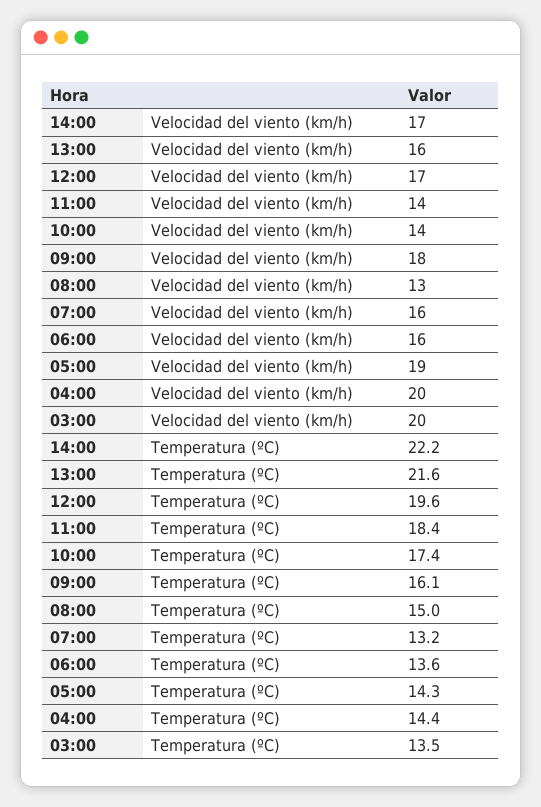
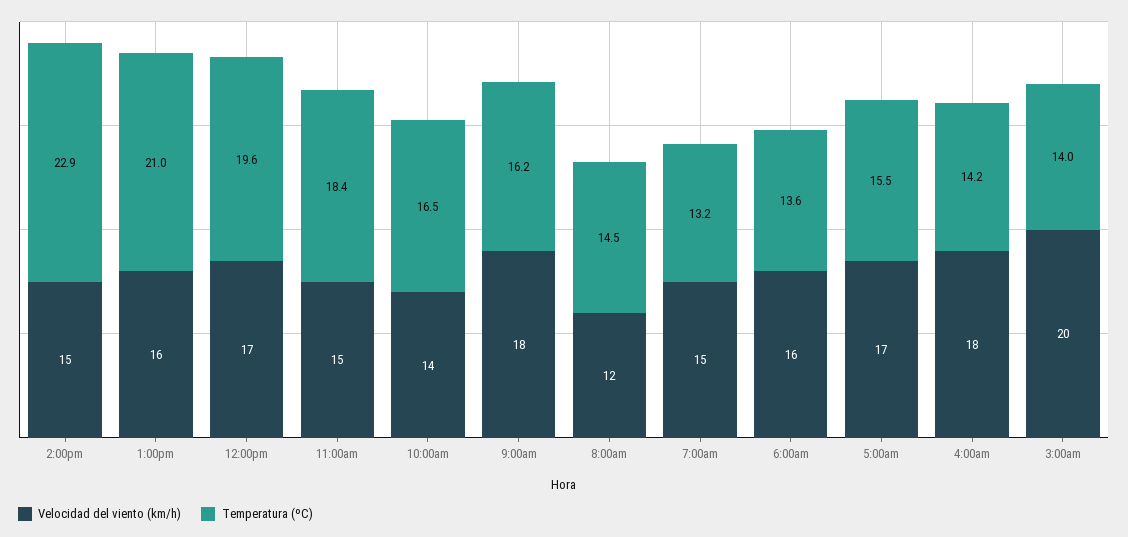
Velocidad del viento (km/h), 14:00: 17 -> 15
Velocidad del viento (km/h), 11:00: 14 -> 15
Velocidad del viento (km/h), 08:00: 13 -> 12
Velocidad del viento (km/h), 07:00: 16 -> 15
Velocidad del viento (km/h), 05:00: 19 -> 17
Velocidad del viento (km/h), 04:00: 20 -> 18
Temperatura (ºC), 14:00: 22.2 -> 22.9
Temperatura (ºC), 13:00: 21.6 -> 21
Temperatura (ºC), 10:00: 17.4 -> 16.5
Temperatura (ºC), 09:00: 16.1 -> 16.2
Temperatura (ºC), 08:00: 15 -> 14.5
Temperatura (ºC), 05:00: 14.3 -> 15.5
Temperatura (ºC), 04:00: 14.4 -> 14.2
Temperatura (ºC), 03:00: 13.5 -> 14

